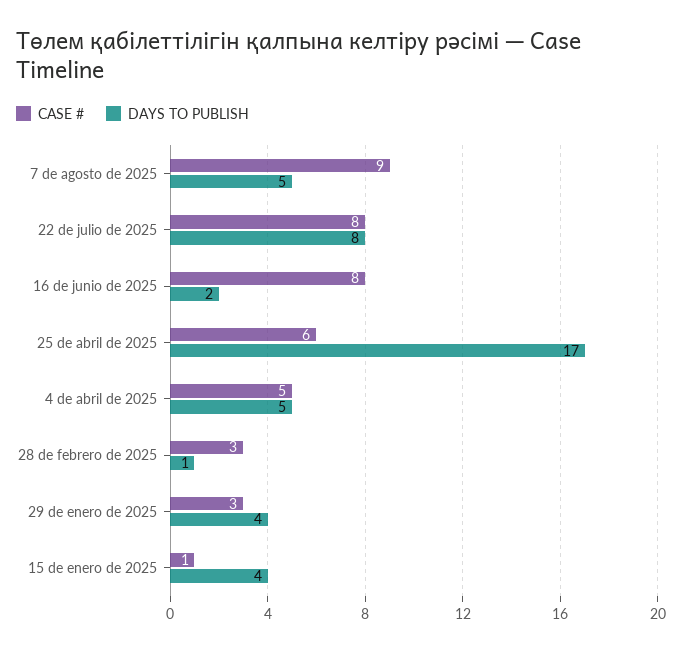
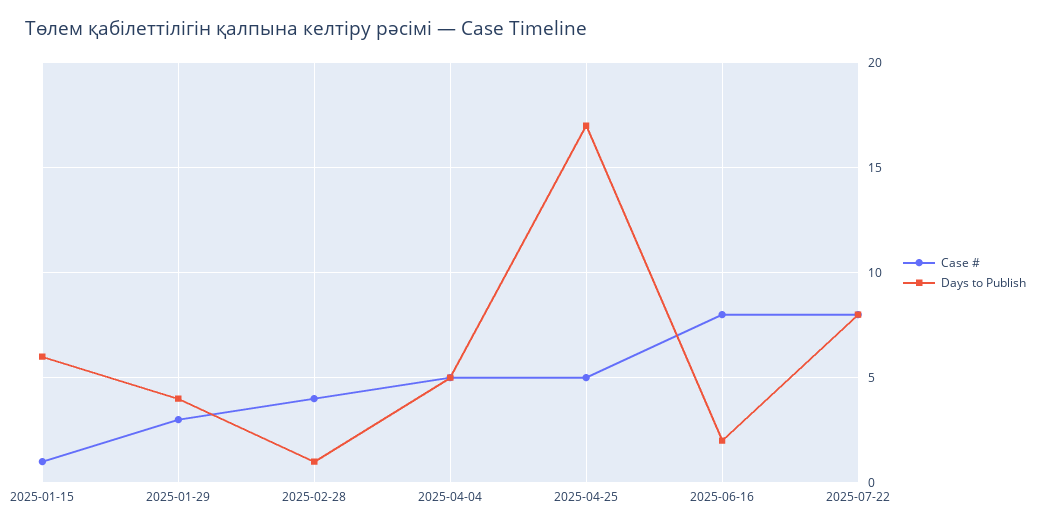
CASE #, 7 de agosto de 2025: 9 -> none
DAYS TO PUBLISH, 7 de agosto de 2025: 5 -> none
CASE #, 25 de abril de 2025: 6 -> 5
CASE #, 28 de febrero de 2025: 3 -> 4
DAYS TO PUBLISH, 15 de enero de 2025: 4 -> 6

